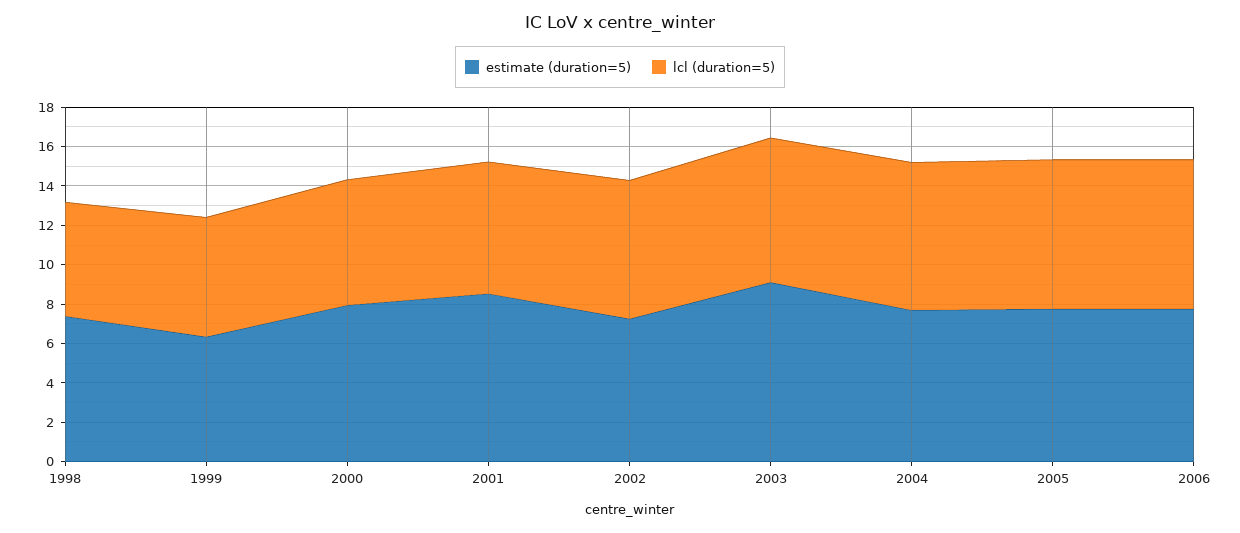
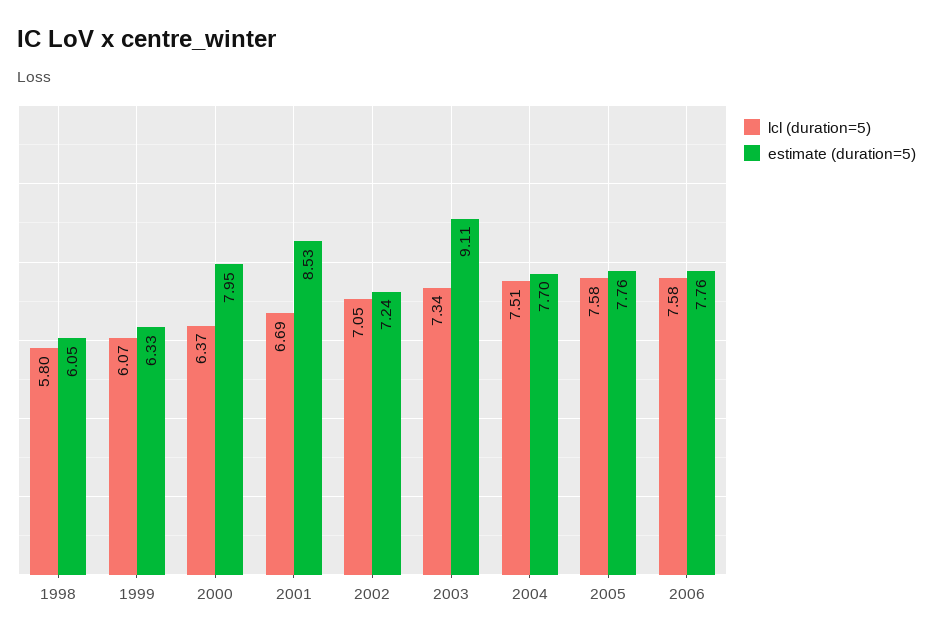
estimate (duration=5), 1998: 7.5 -> 6.05

